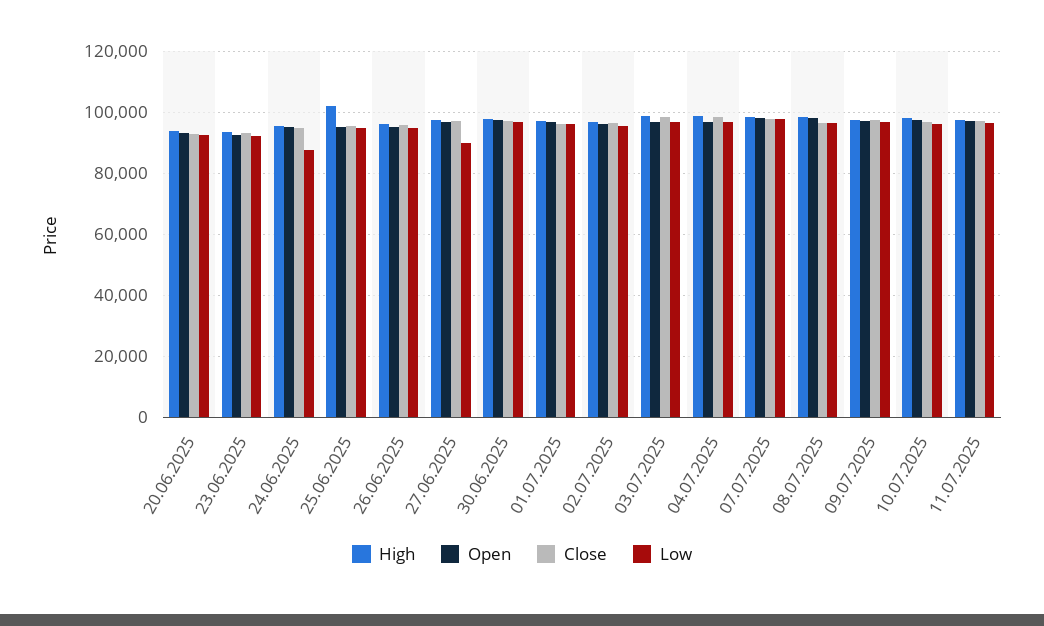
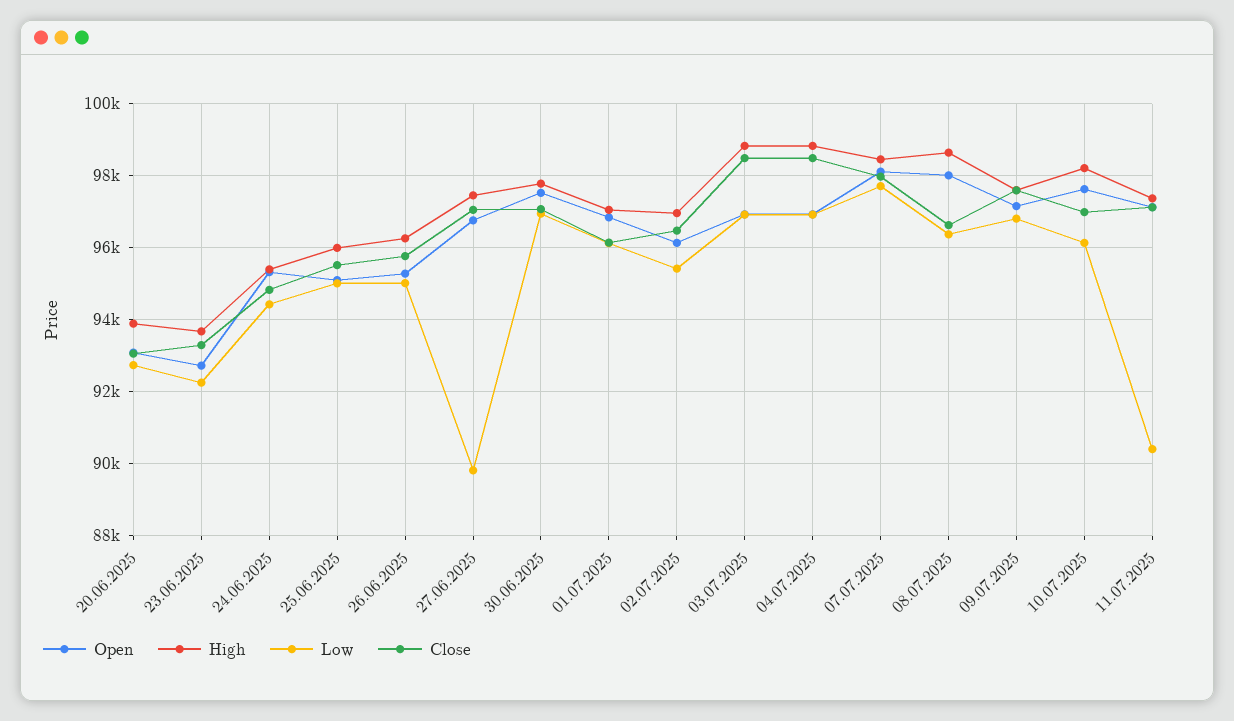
Low, 24.06.2025: 88000 -> 94400
High, 25.06.2025: 102000 -> 96000
Low, 11.07.2025: 96000 -> 90400

